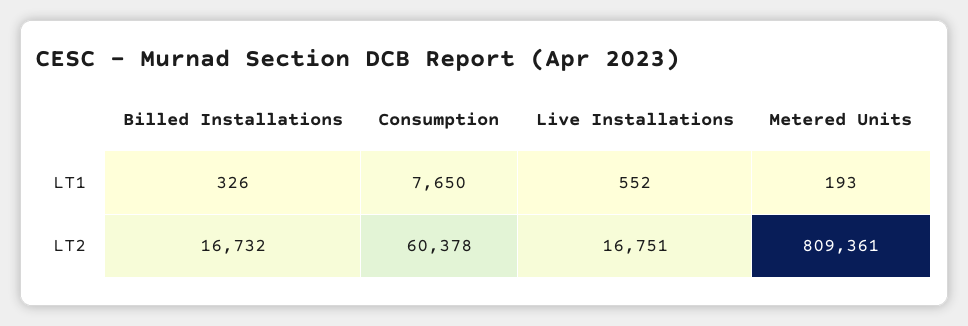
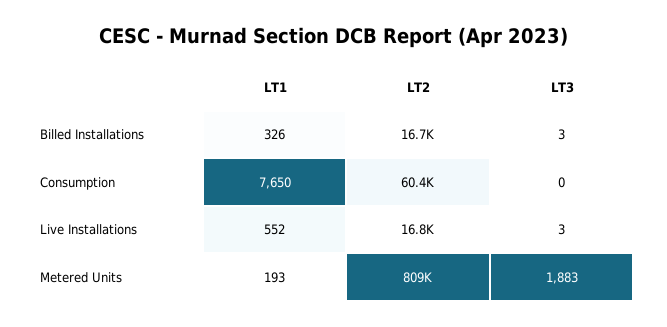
Billed Installations, LT3: none -> 3
Consumption, LT3: none -> 0
Live Installations, LT3: none -> 3
Metered Units, LT3: none -> 1883

